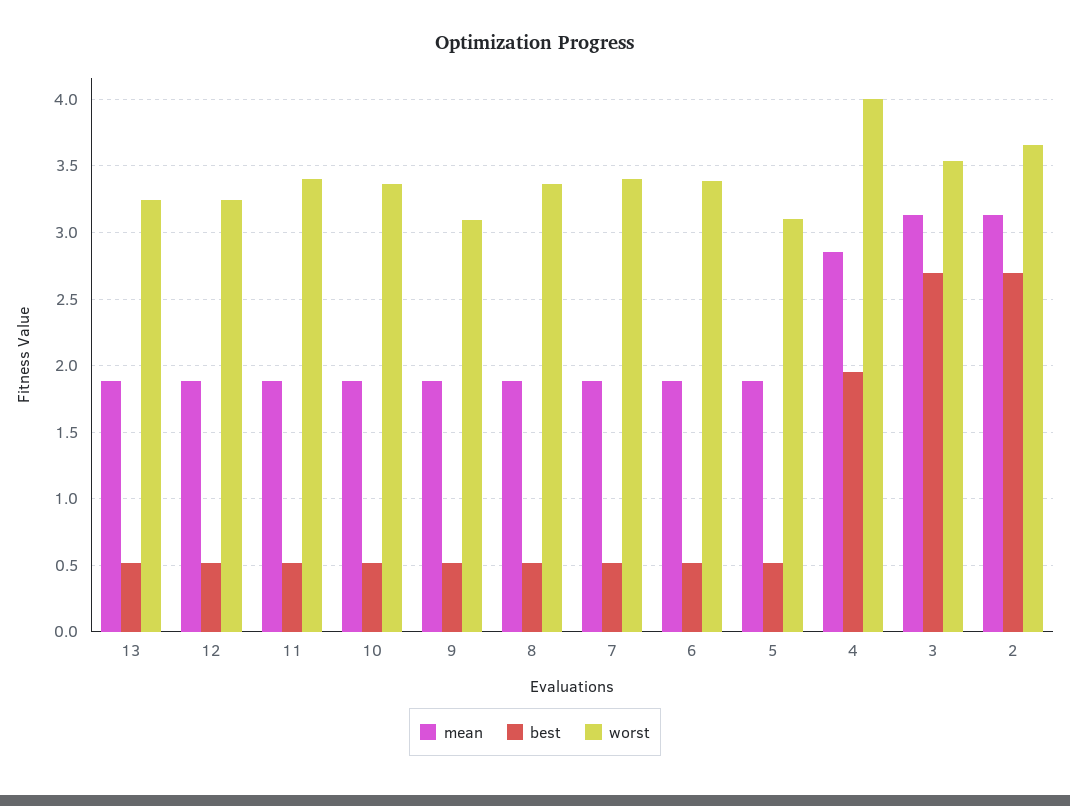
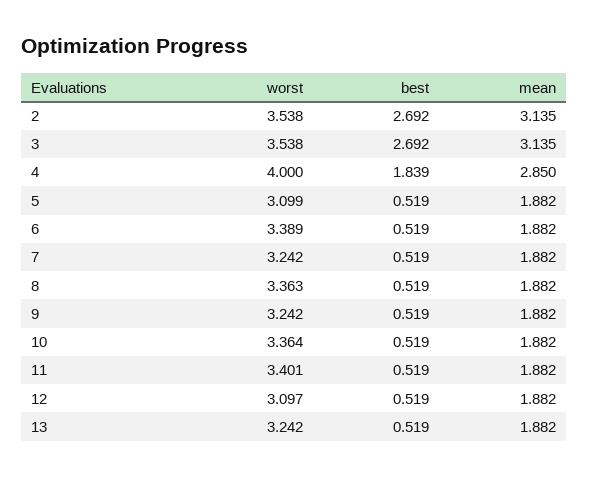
worst, 12: 3.25 -> 3.097
worst, 9: 3.1 -> 3.242
worst, 7: 3.4 -> 3.242
best, 4: 1.95 -> 1.839
worst, 2: 3.65 -> 3.538

